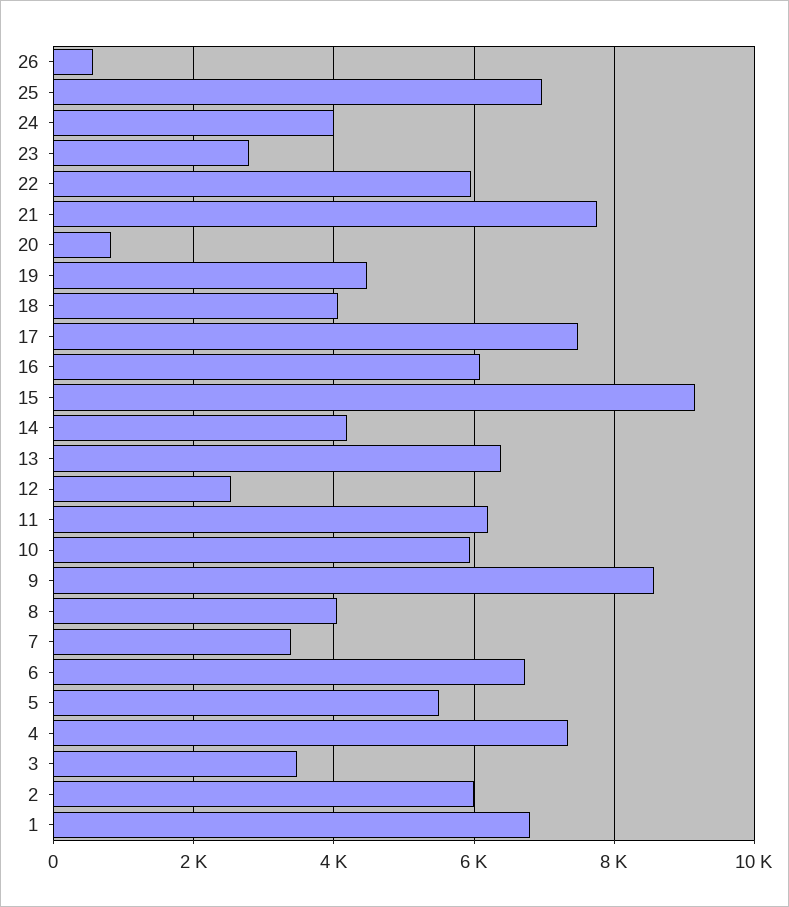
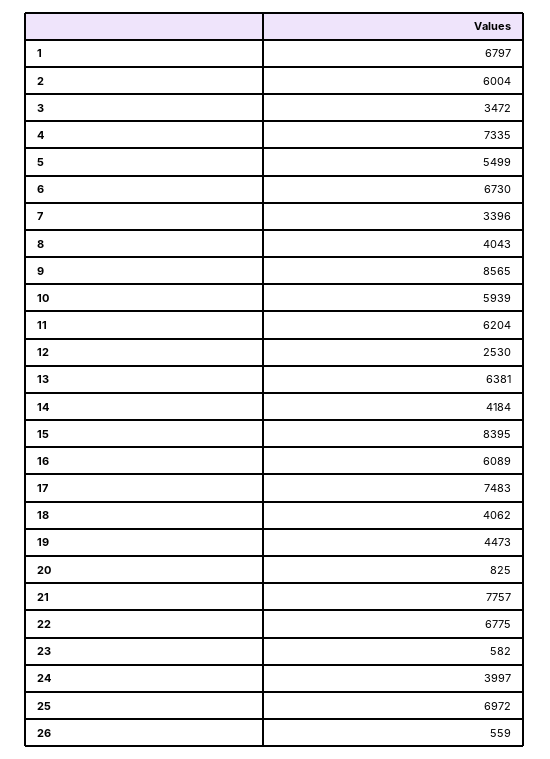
23: 2800 -> 582
22: 6000 -> 6775
15: 9200 -> 8395

